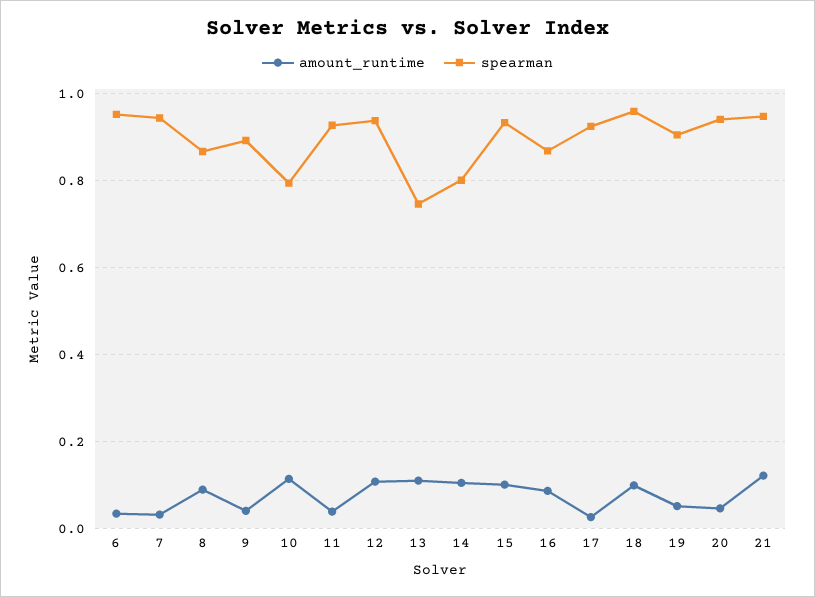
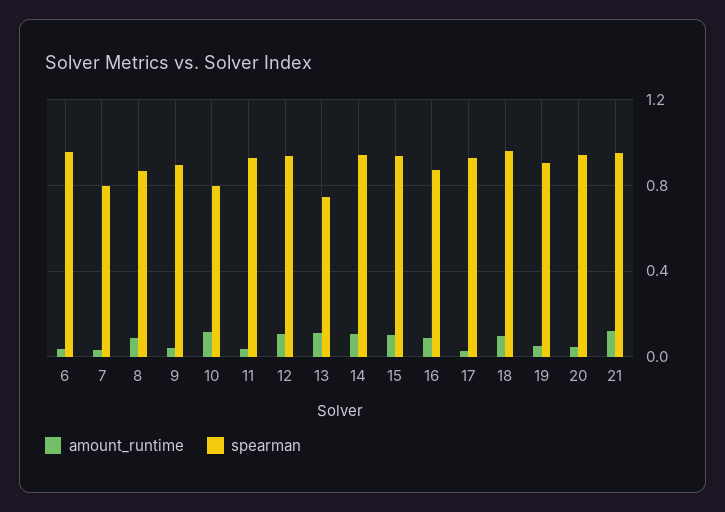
spearman, 7: 0.94 -> 0.8
spearman, 14: 0.8 -> 0.95

